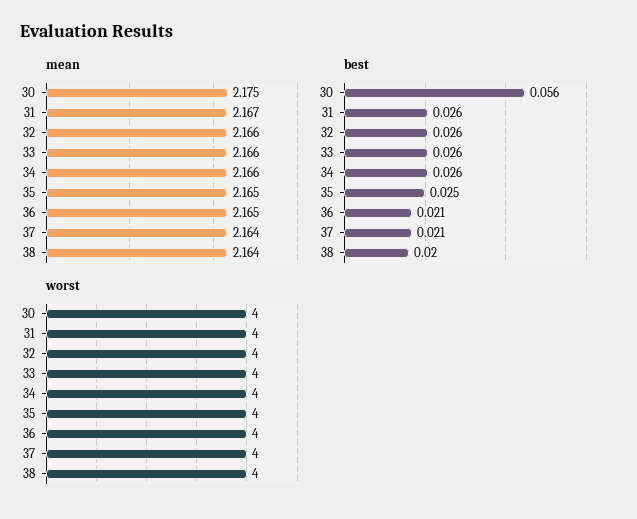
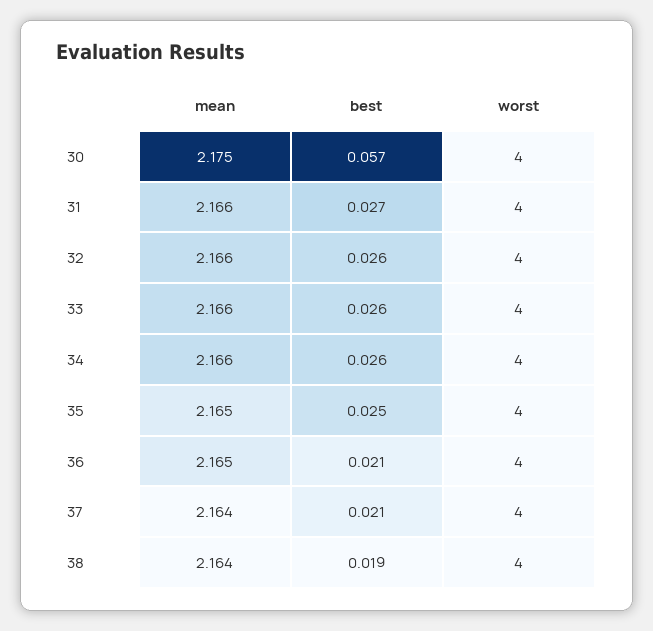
mean, 31: 2.167 -> 2.166
best, 30: 0.056 -> 0.057
best, 31: 0.026 -> 0.027
best, 38: 0.02 -> 0.019

